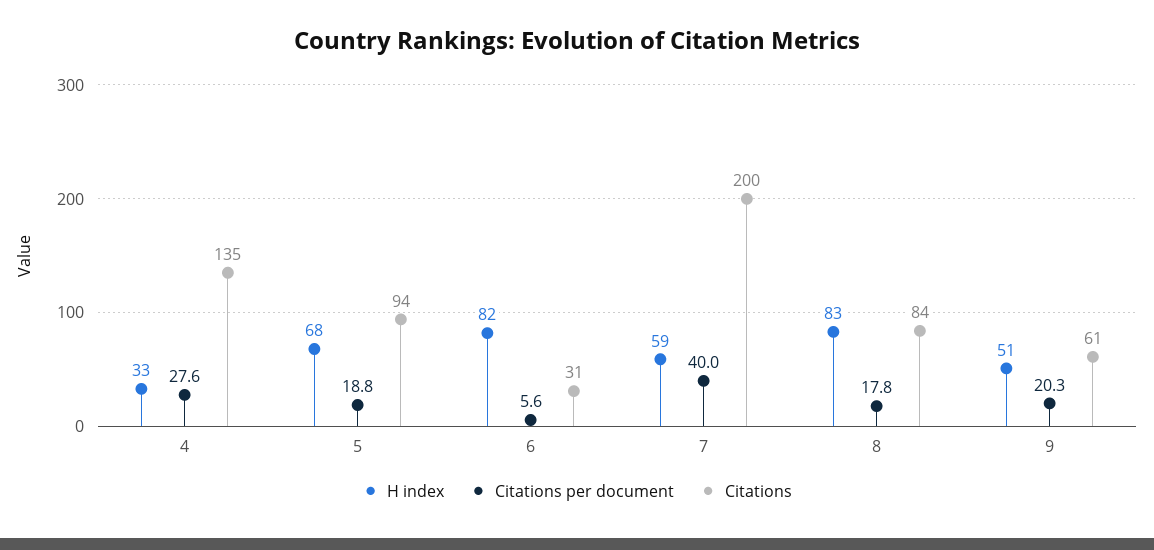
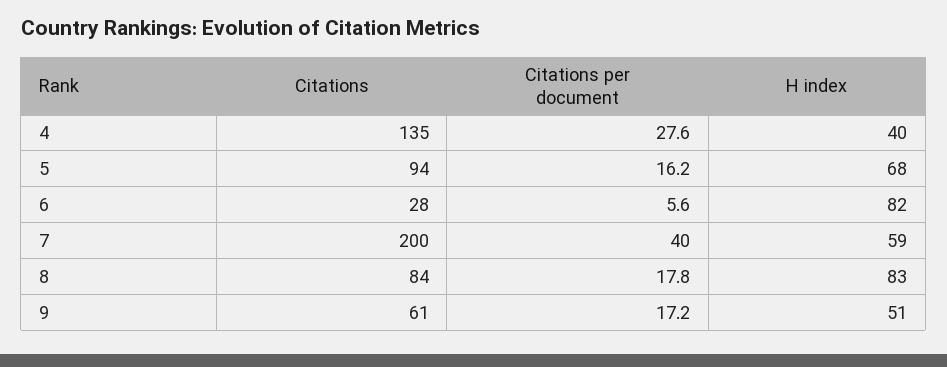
H index, 4: 33 -> 40
Citations per document, 5: 18.8 -> 16.2
Citations, 6: 31 -> 28
Citations per document, 9: 20.3 -> 17.2

